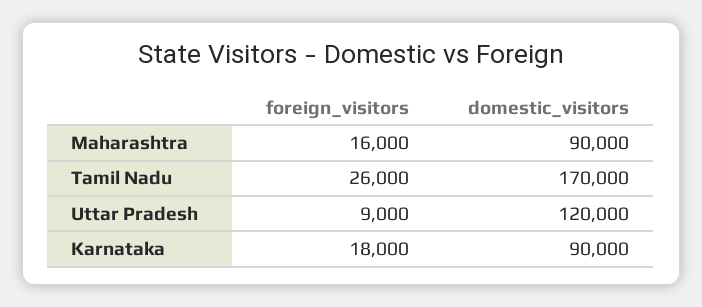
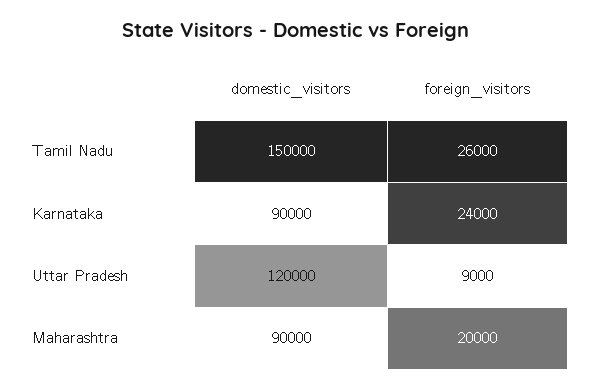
foreign_visitors, Maharashtra: 16000 -> 20000
domestic_visitors, Tamil Nadu: 170000 -> 150000
foreign_visitors, Karnataka: 18000 -> 24000

